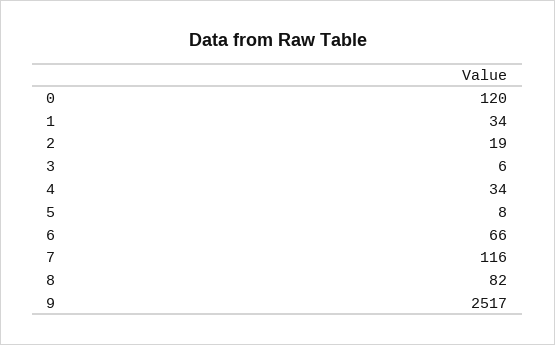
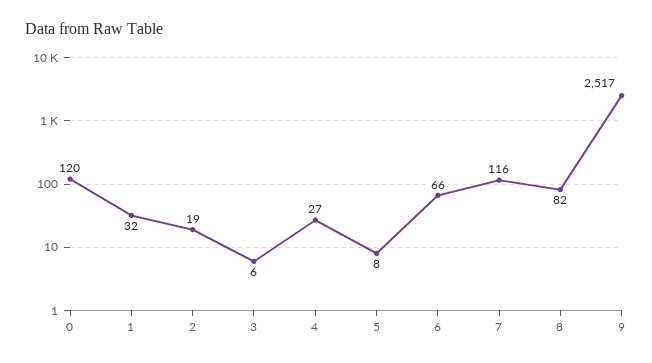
1: 34 -> 32
4: 34 -> 27

